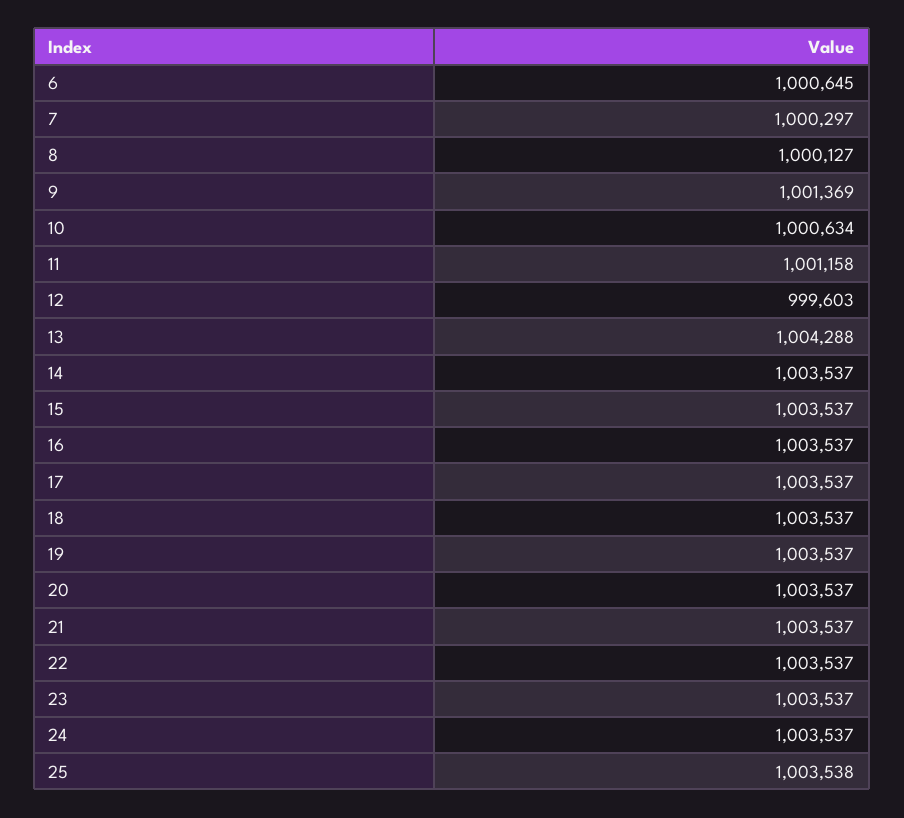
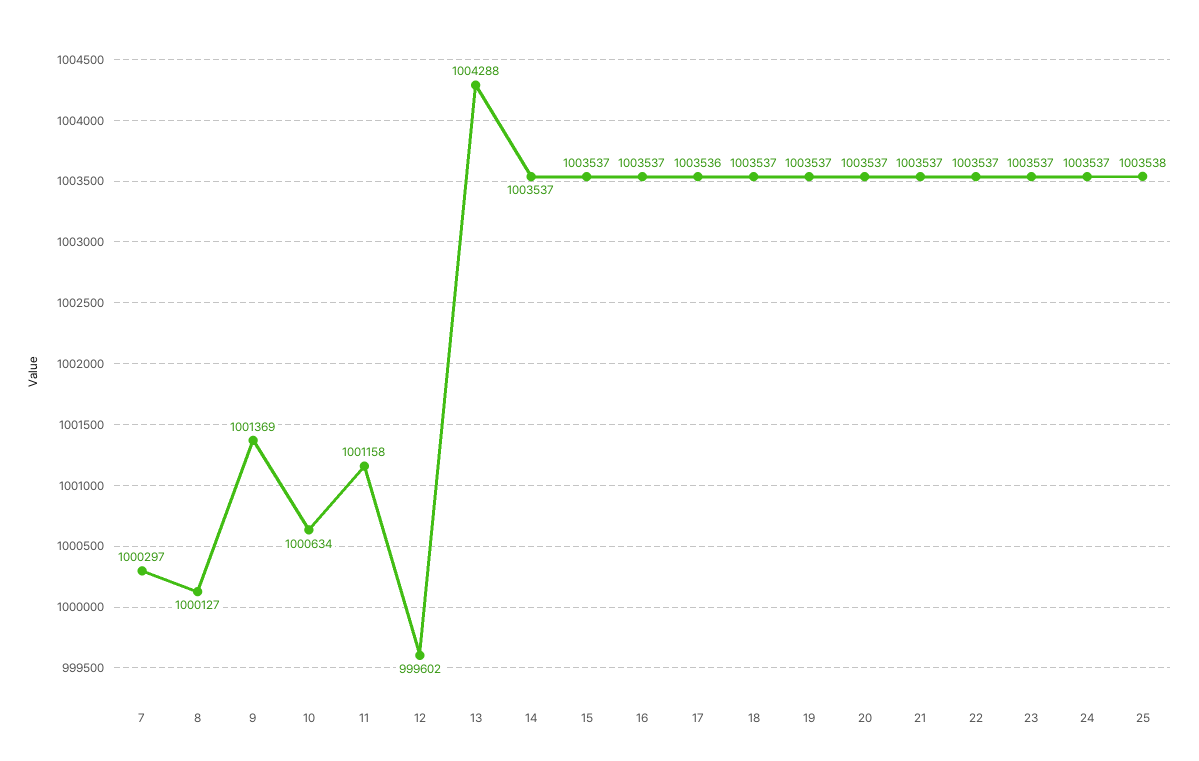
6: 1000645 -> none
12: 999603 -> 999602
17: 1003537 -> 1003536

